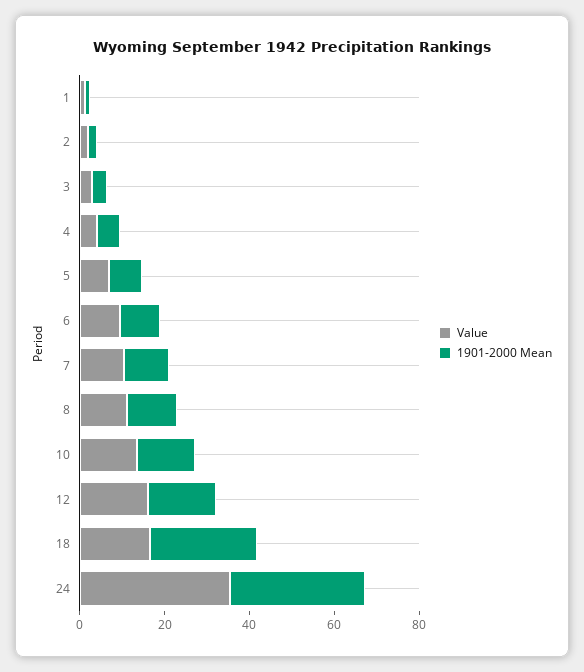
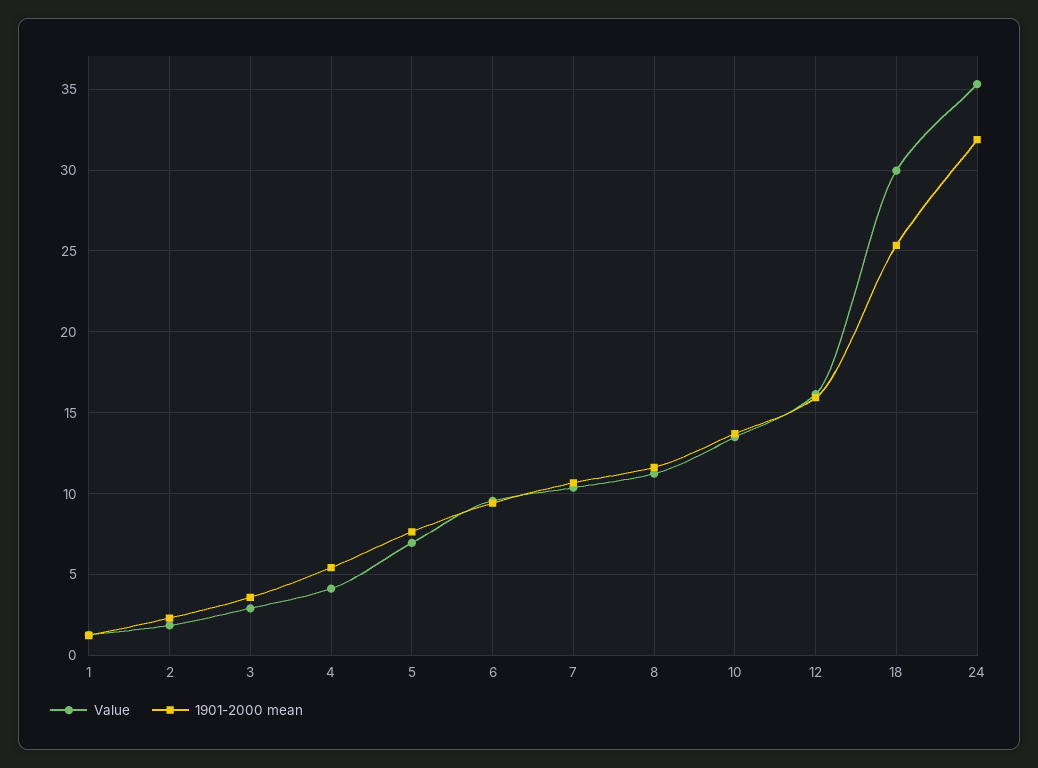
Value, 18: 15 -> 30

